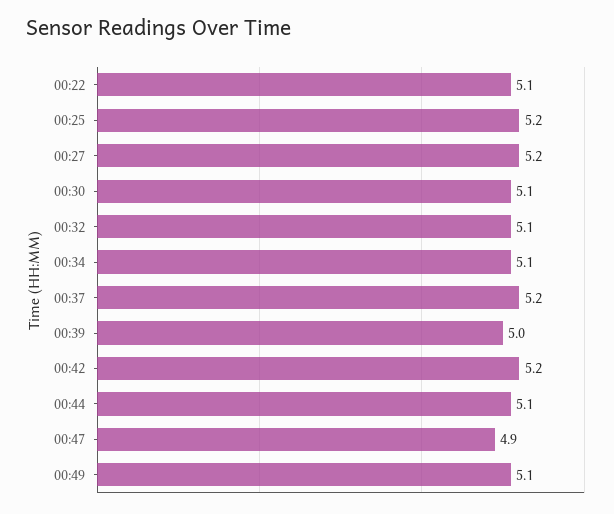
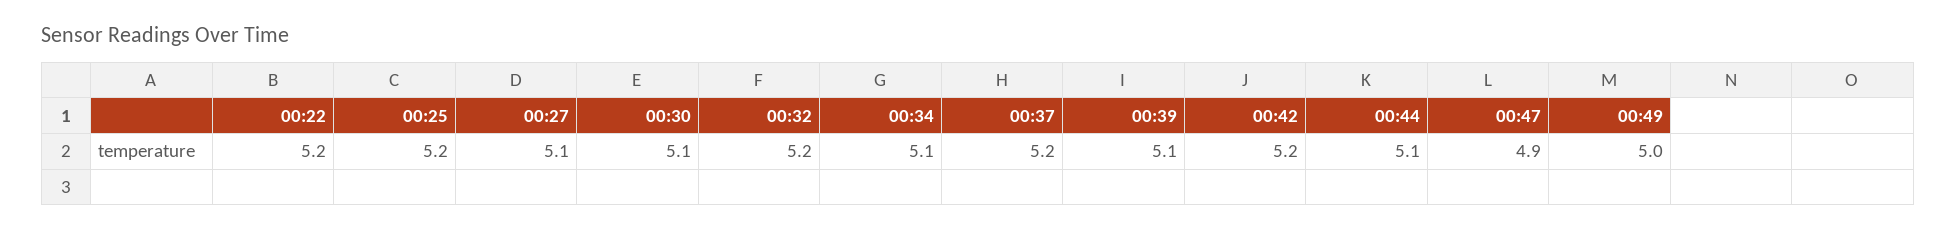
00:22: 5.1 -> 5.2
00:27: 5.2 -> 5.1
00:32: 5.1 -> 5.2
00:39: 5 -> 5.1
00:49: 5.1 -> 5

